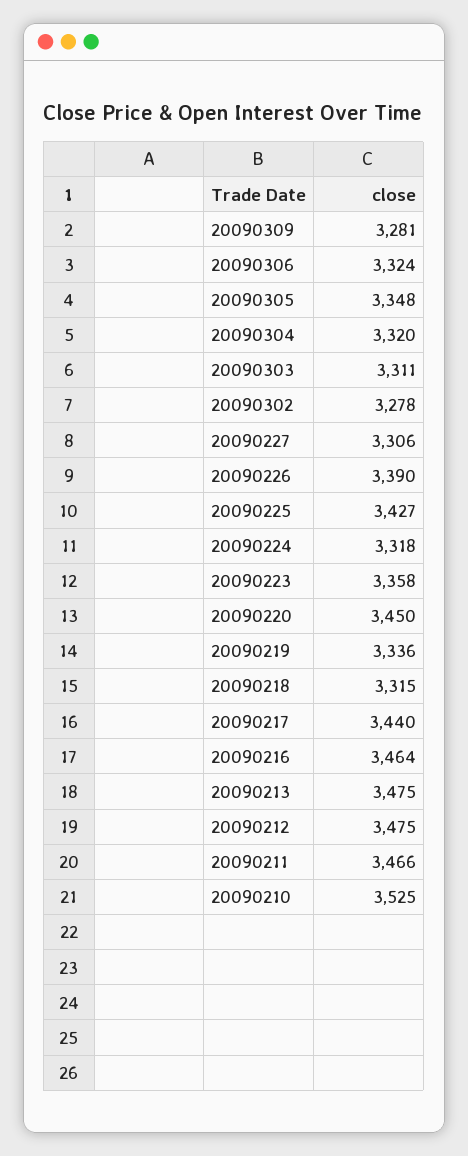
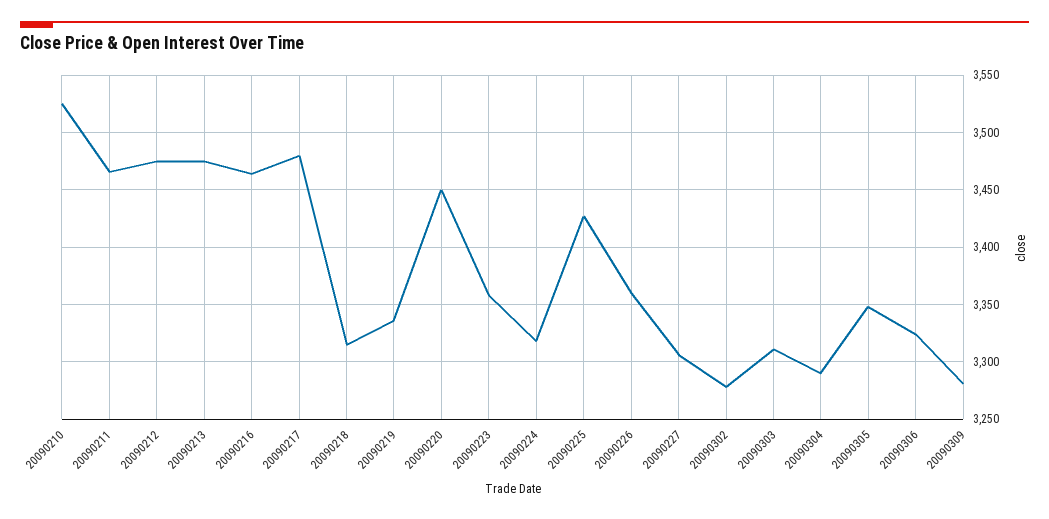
20090304: 3320 -> 3290
20090226: 3390 -> 3360
20090217: 3440 -> 3480

